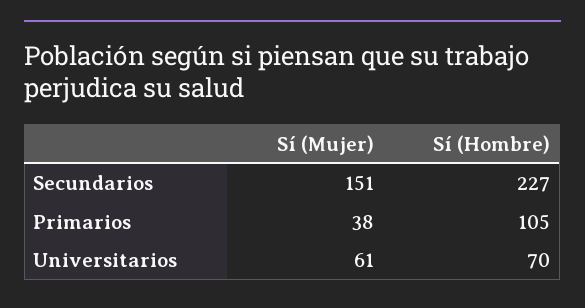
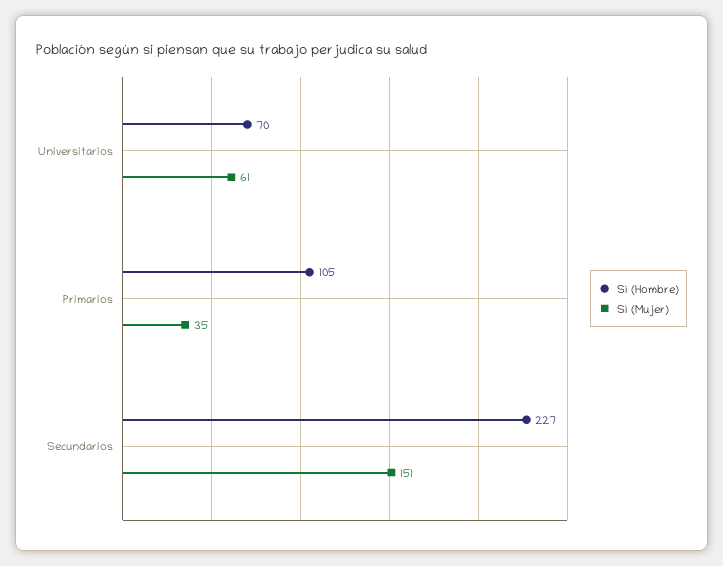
Sí (Mujer), Primarios: 38 -> 35

